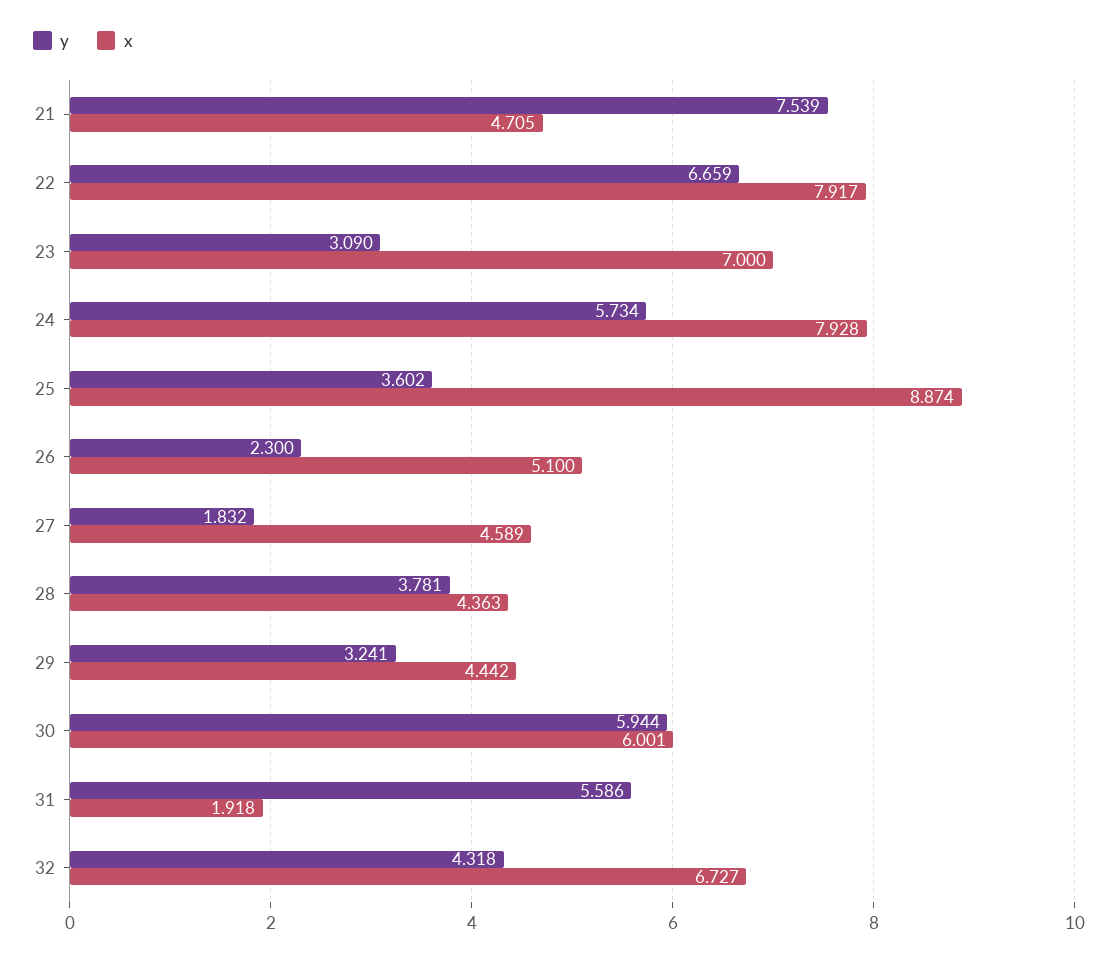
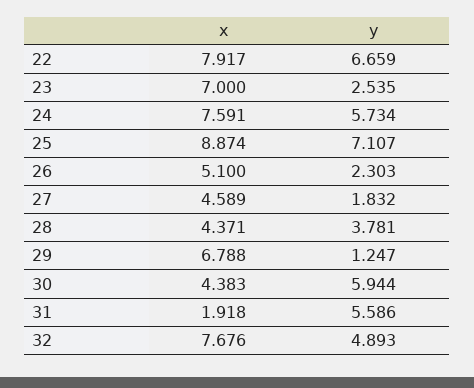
y, 21: 7.539 -> none
x, 21: 4.705 -> none
y, 23: 3.09 -> 2.535
x, 24: 7.928 -> 7.591
y, 25: 3.602 -> 7.107
y, 26: 2.3 -> 2.303
x, 28: 4.363 -> 4.371
y, 29: 3.241 -> 1.247
x, 29: 4.442 -> 6.788
x, 30: 6.001 -> 4.383
y, 32: 4.318 -> 4.893
x, 32: 6.727 -> 7.676

